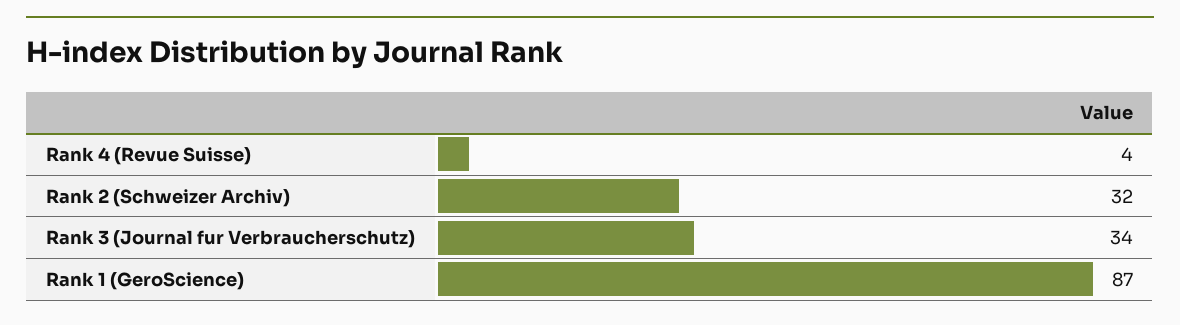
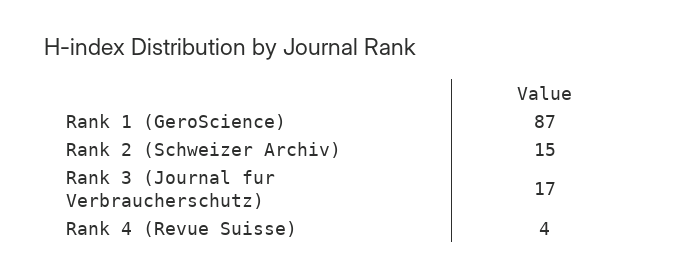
Rank 2 (Schweizer Archiv): 32 -> 15
Rank 3 (Journal fur Verbraucherschutz): 34 -> 17

